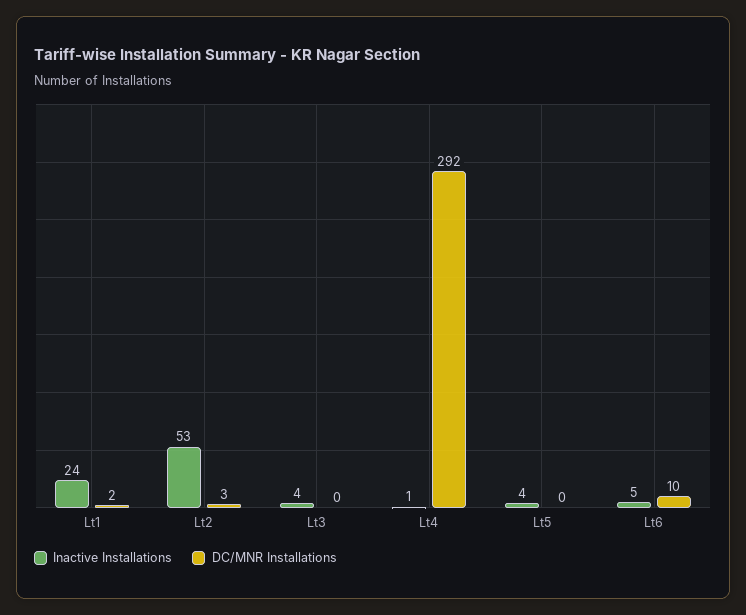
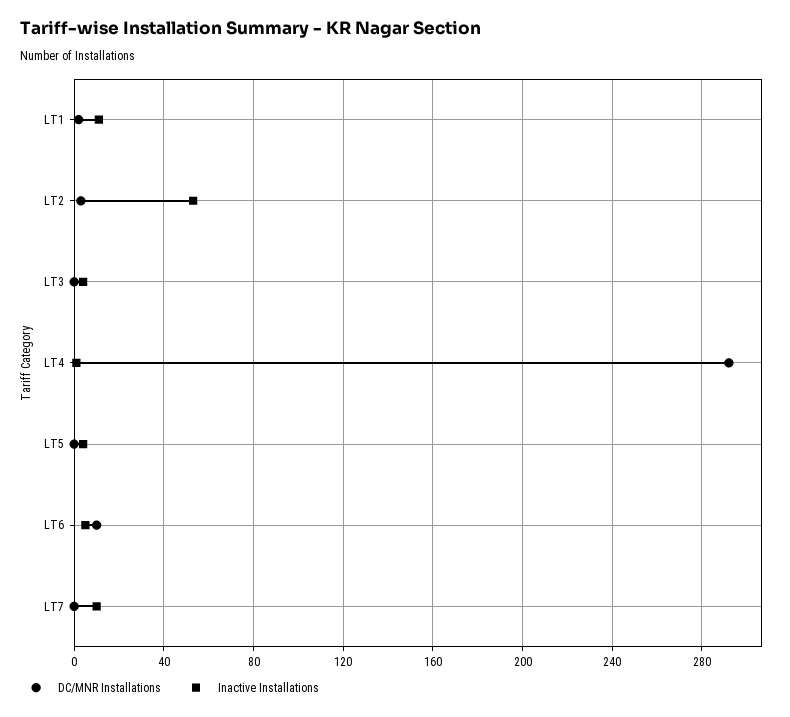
Inactive Installations, Lt1: 24 -> 10
DC/MNR Installations, LT7: none -> 0
Inactive Installations, LT7: none -> 10

